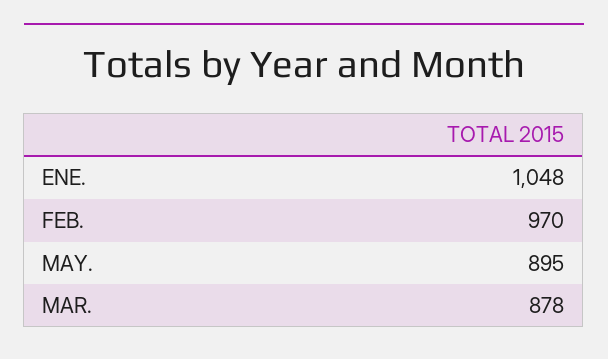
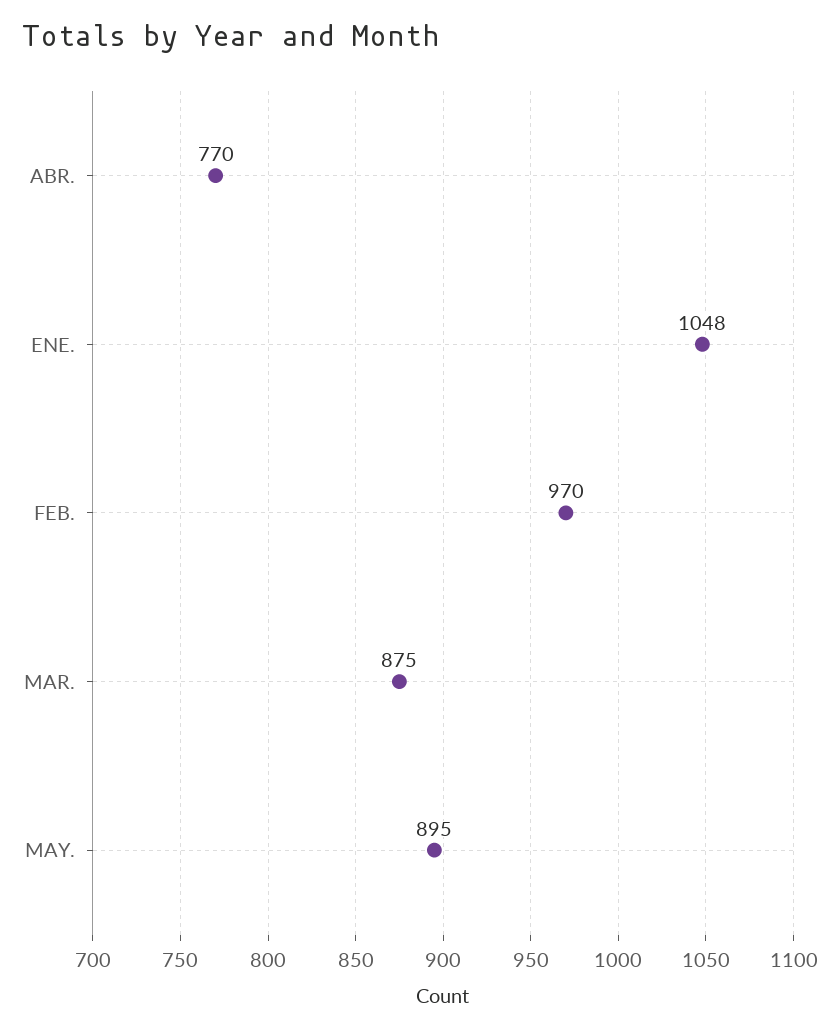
MAR.: 878 -> 875
ABR.: none -> 770

